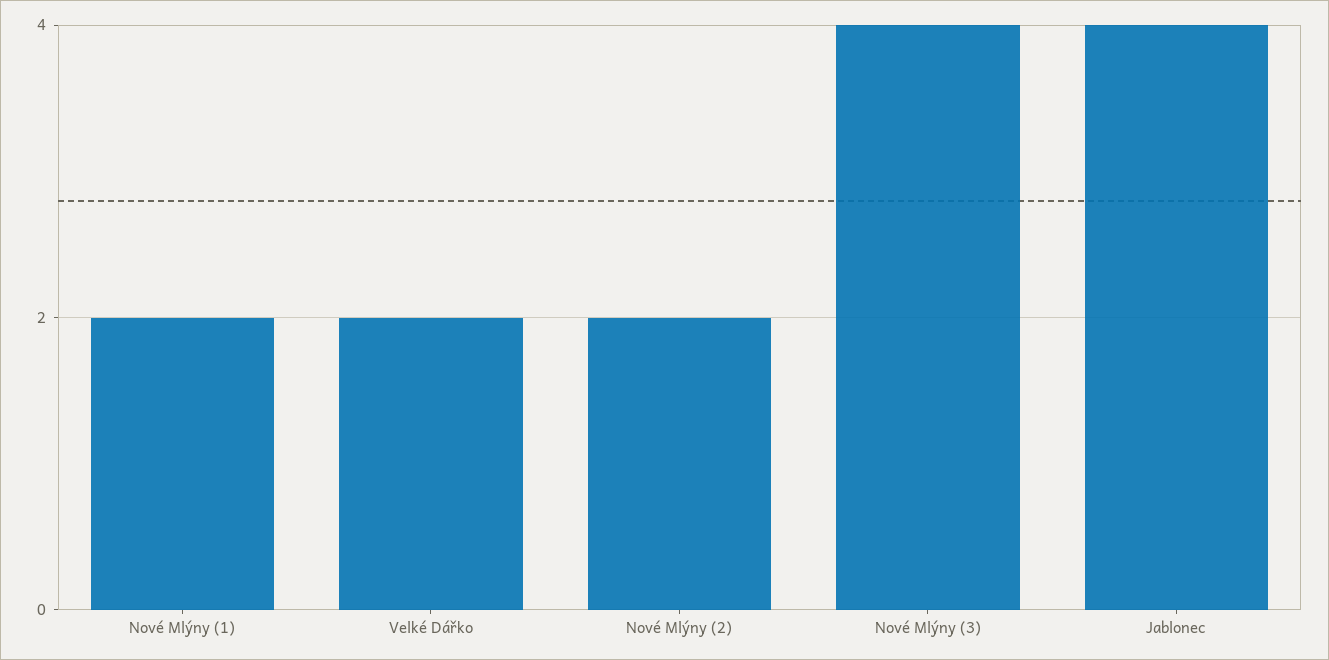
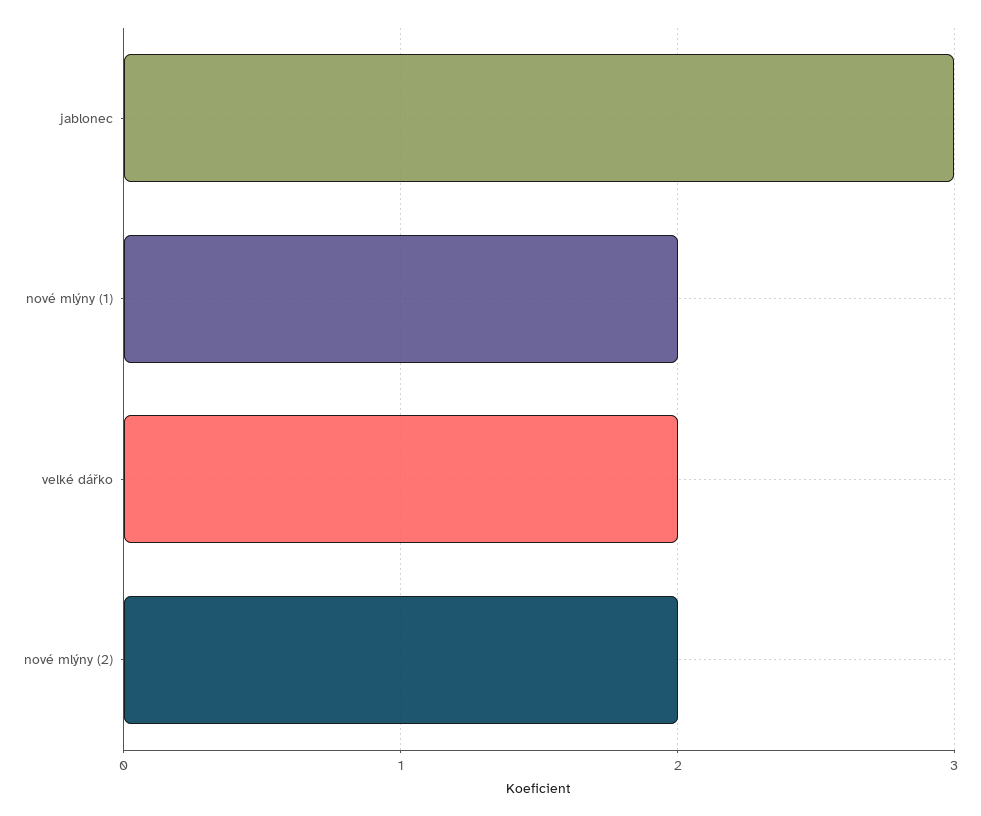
Nové Mlýny (3): 4 -> none
Jablonec: 4 -> 3

